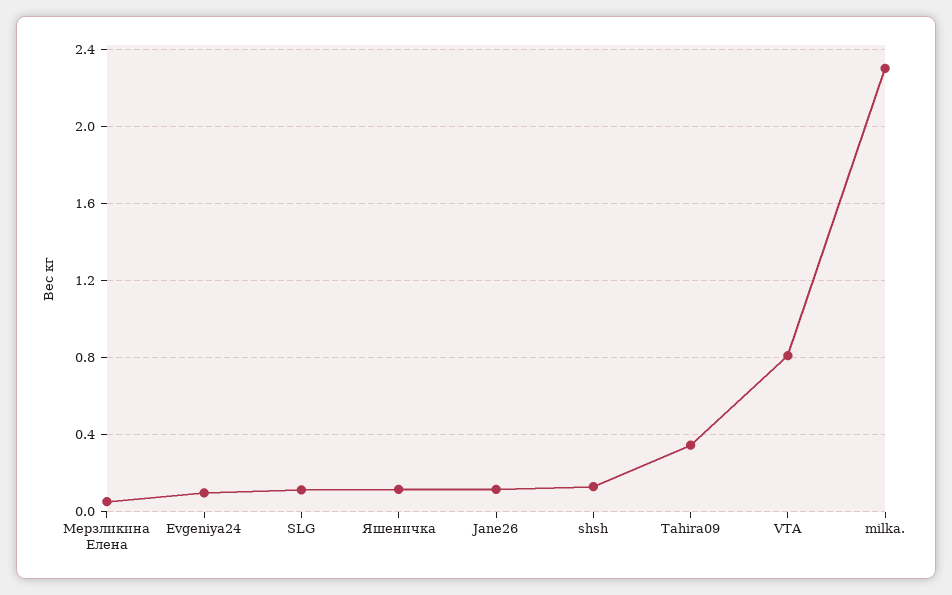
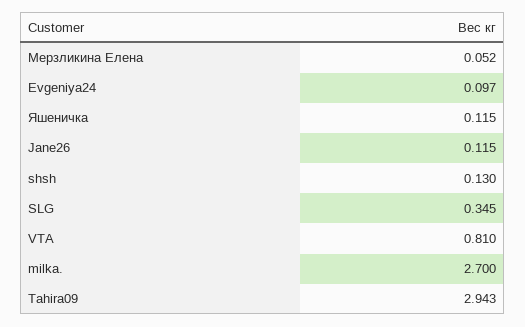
SLG: 0.1 -> 0.345
Tahira09: 0.35 -> 2.943
milka.: 2.3 -> 2.7

